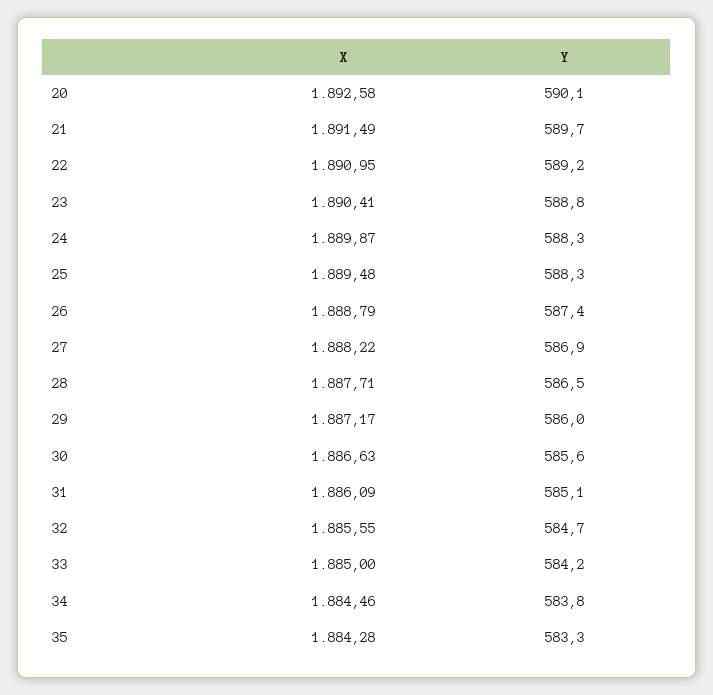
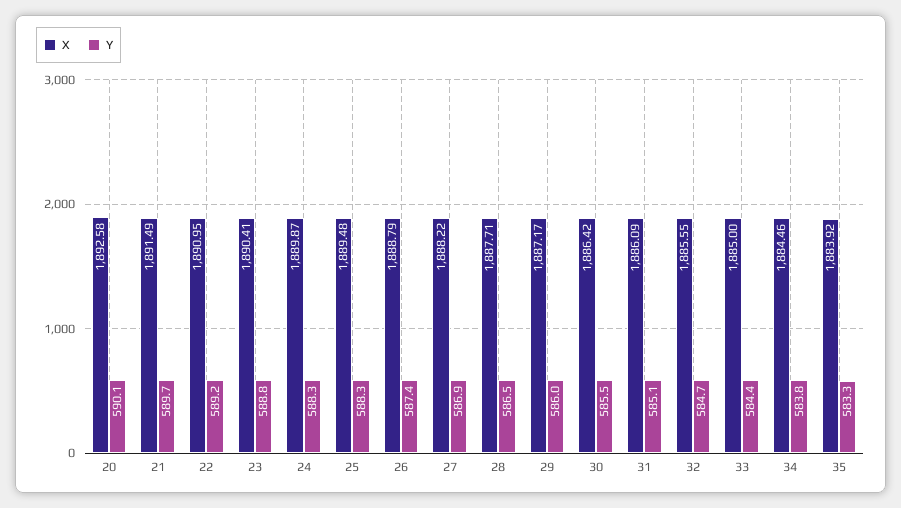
X, 30: 1886.63 -> 1886.42
Y, 30: 585.6 -> 585.5
Y, 33: 584.2 -> 584.4
X, 35: 1884.28 -> 1883.92

